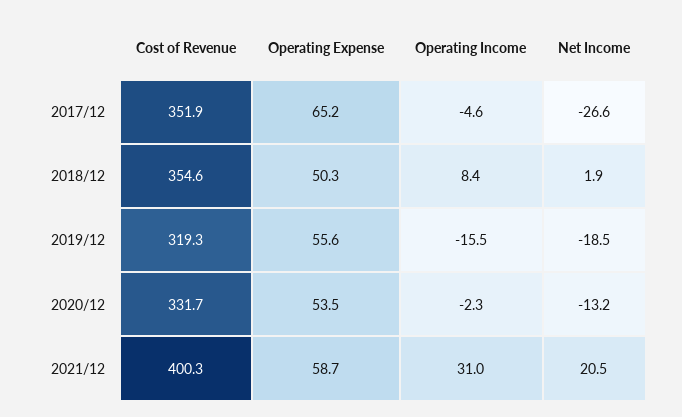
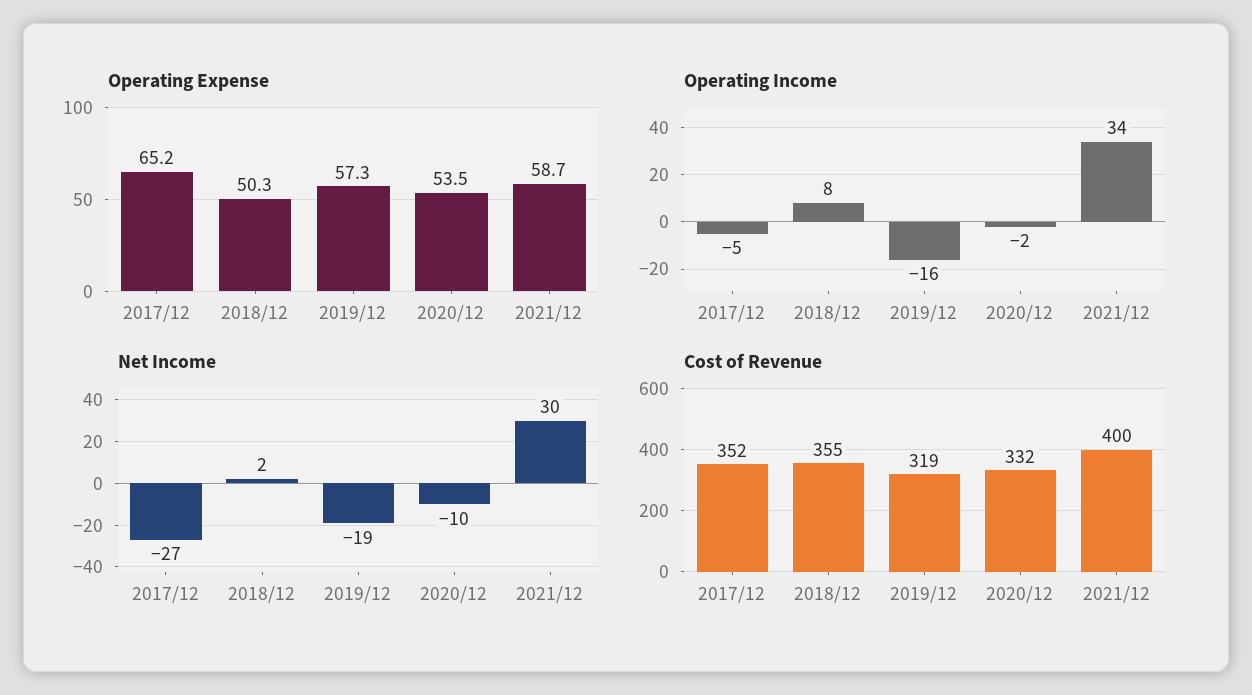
Operating Expense, 2019/12: 55.6 -> 57.3
Net Income, 2020/12: -13.2 -> -10
Operating Income, 2021/12: 31 -> 34
Net Income, 2021/12: 20.5 -> 30

